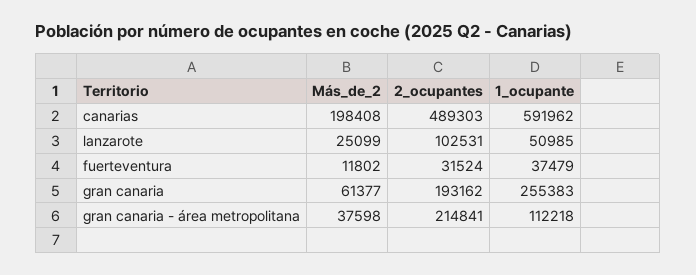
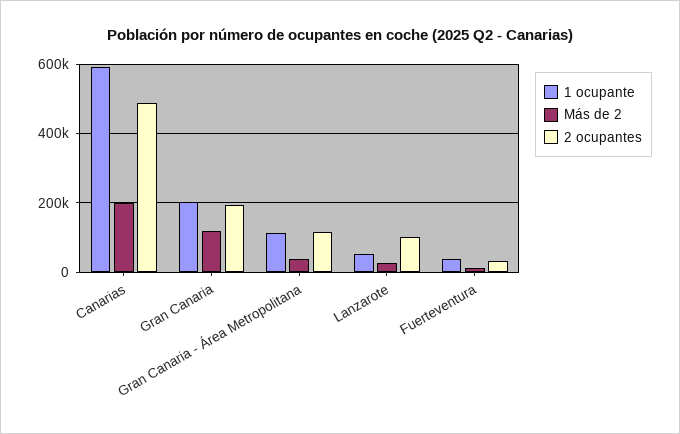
Más_de_2, gran canaria: 61377 -> 120000
1_ocupante, gran canaria: 255383 -> 200000
2_ocupantes, gran canaria - área metropolitana: 214841 -> 120000

